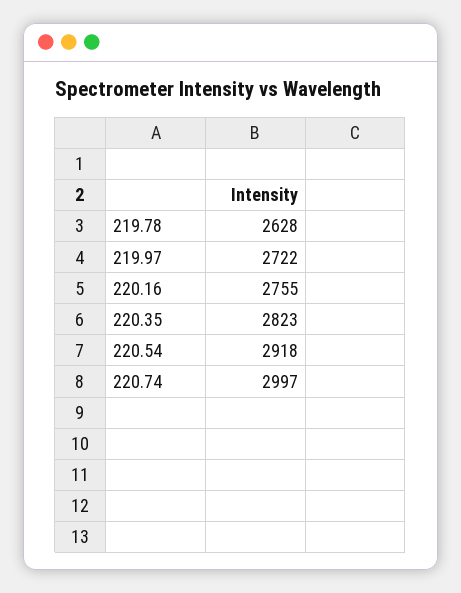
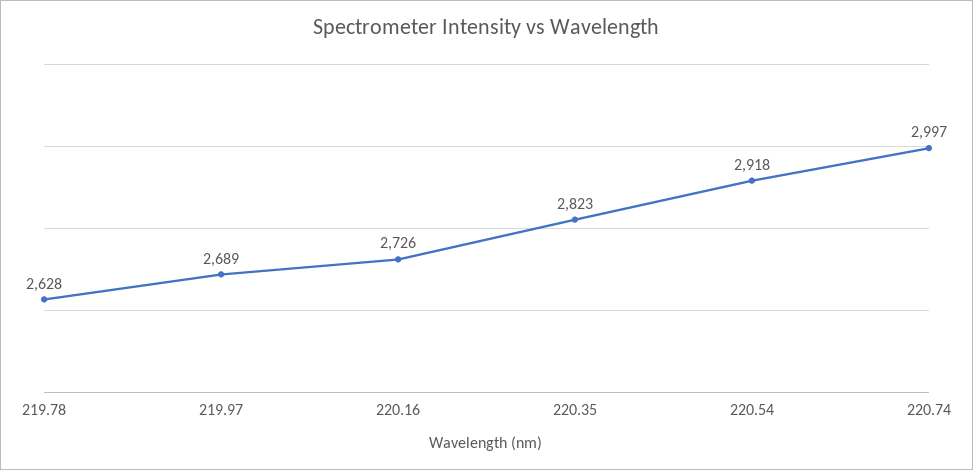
219.97: 2722 -> 2689
220.16: 2755 -> 2726

